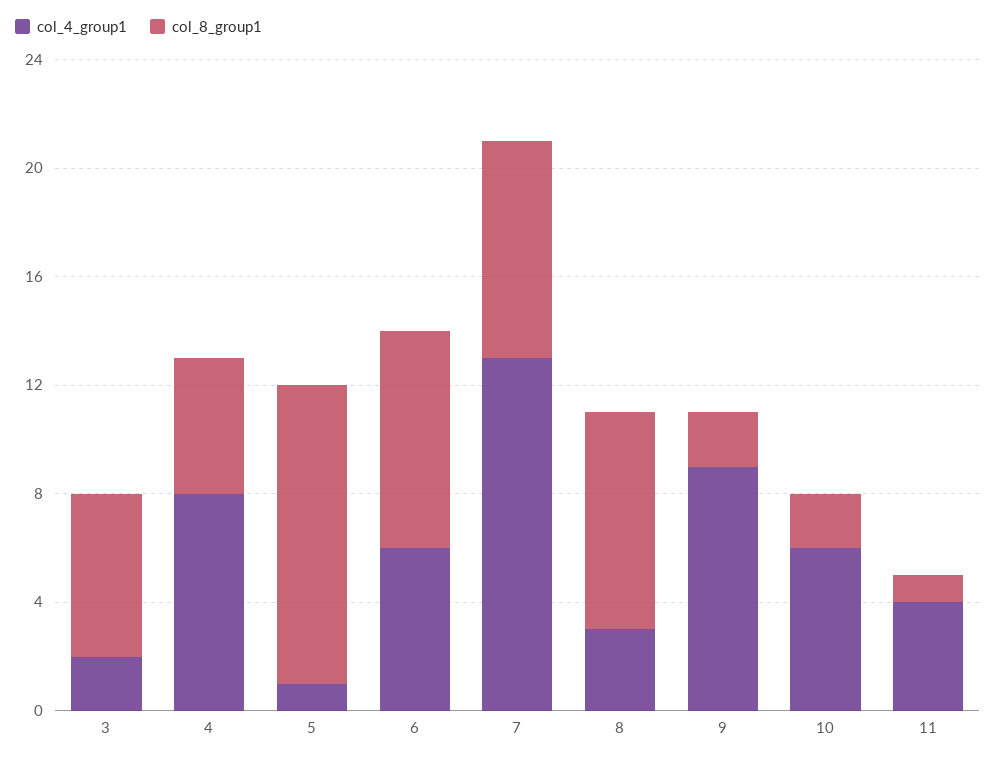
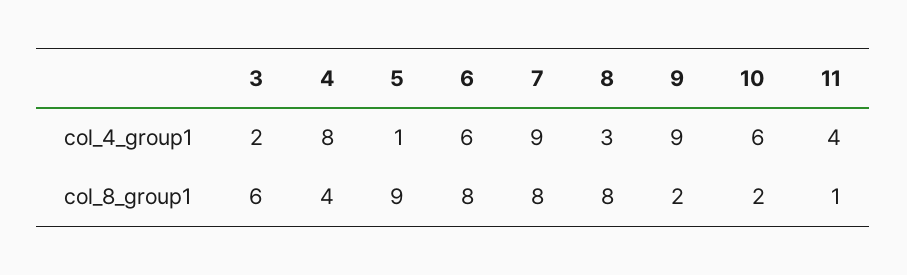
col_8_group1, 4: 5 -> 4
col_8_group1, 5: 11 -> 9
col_4_group1, 7: 13 -> 9

